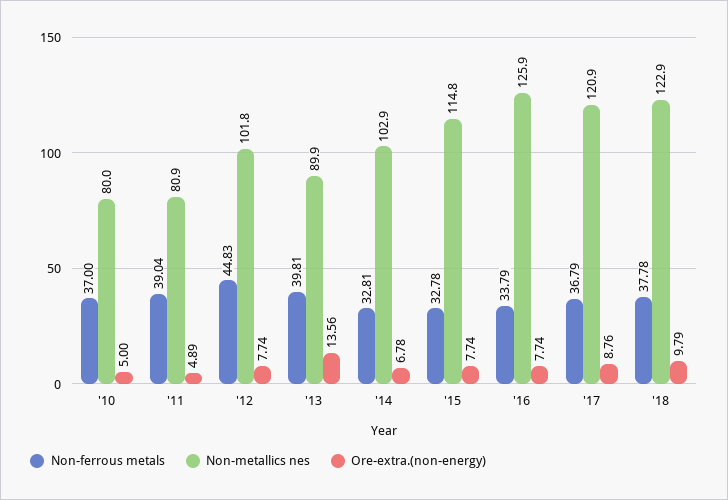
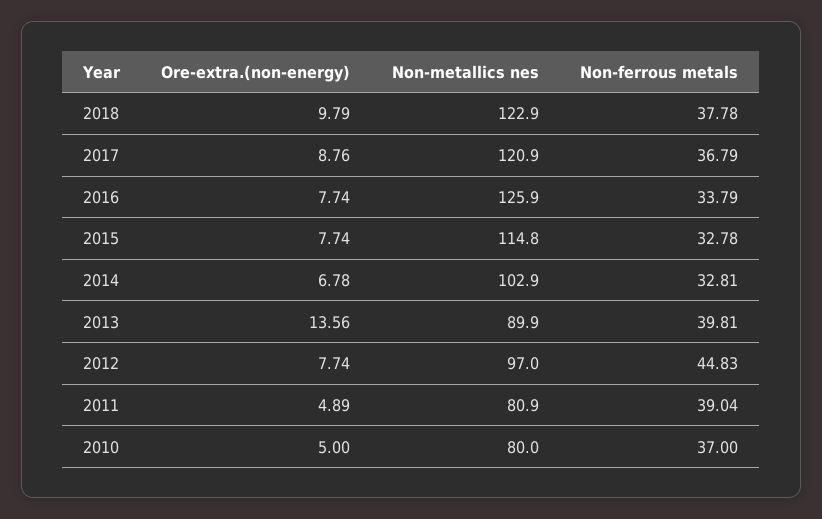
Non-metallics nes, '12: 101.8 -> 97

